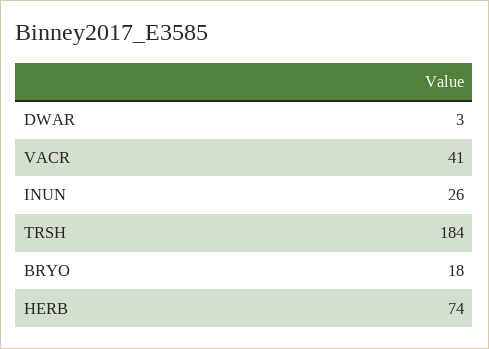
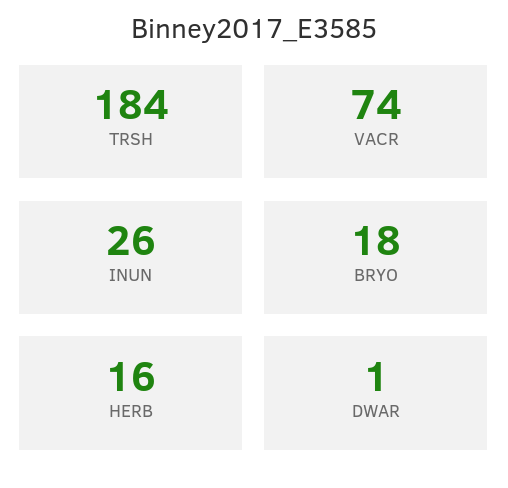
DWAR: 3 -> 1
VACR: 41 -> 74
HERB: 74 -> 16

